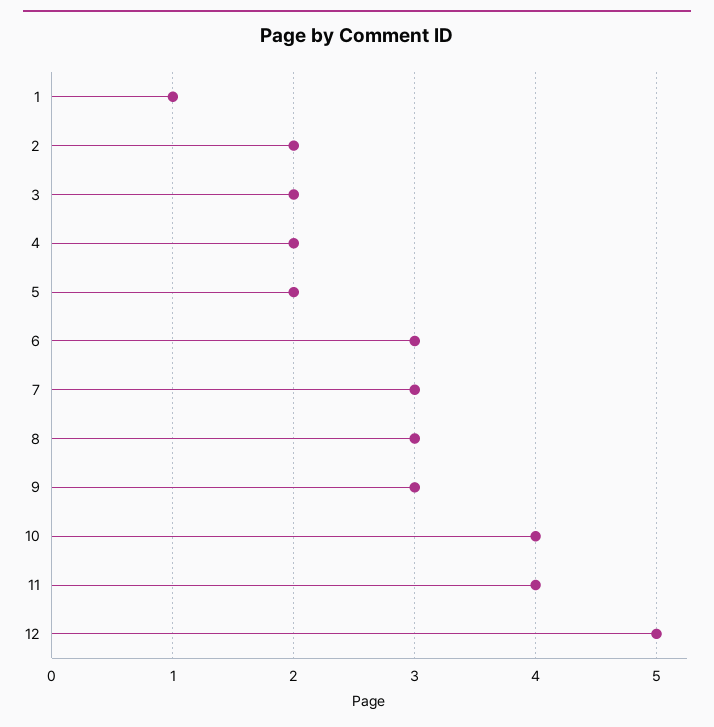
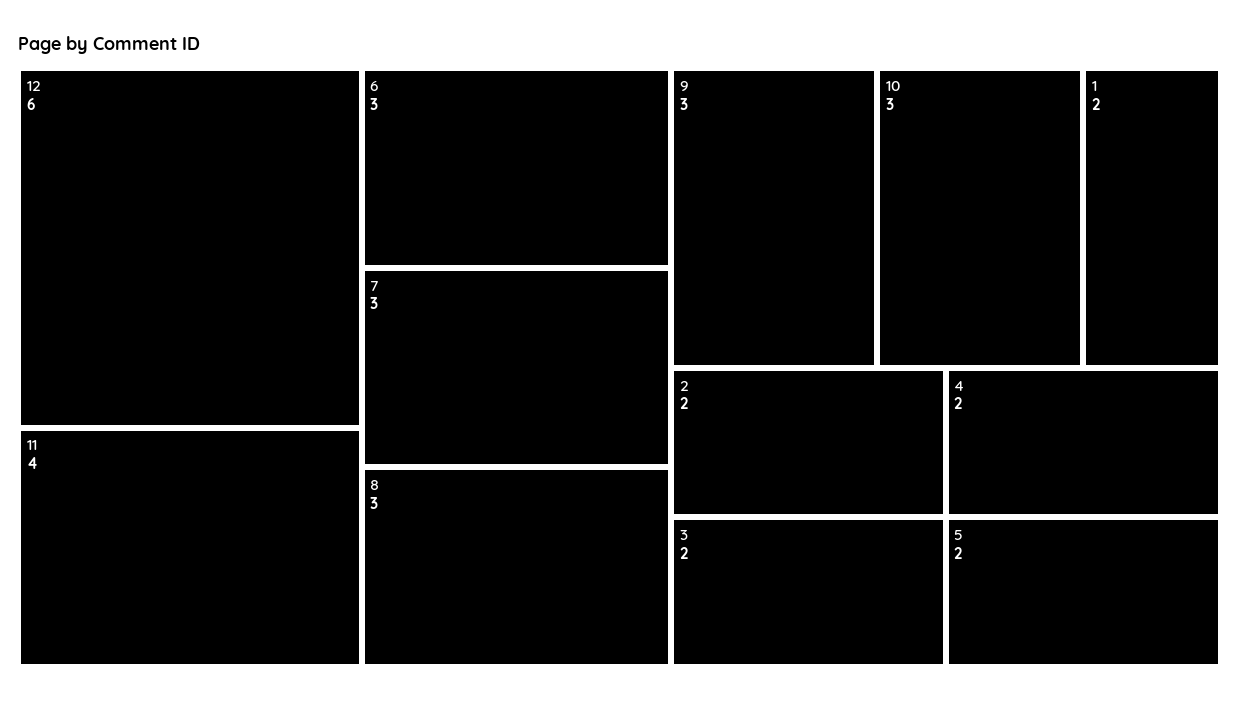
1: 1 -> 2
10: 4 -> 3
12: 5 -> 6

